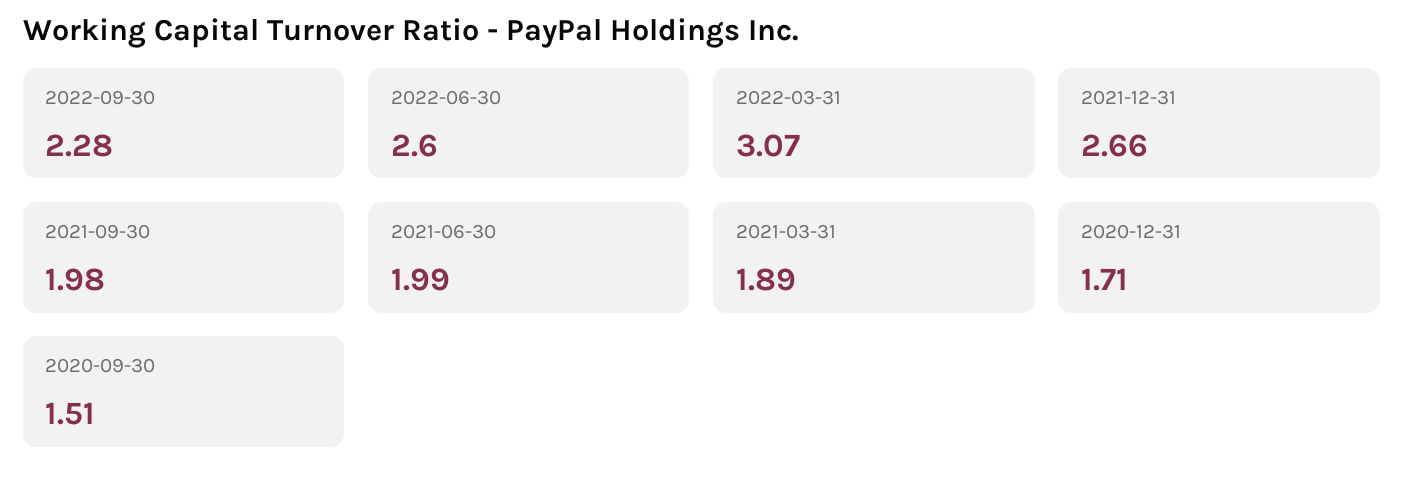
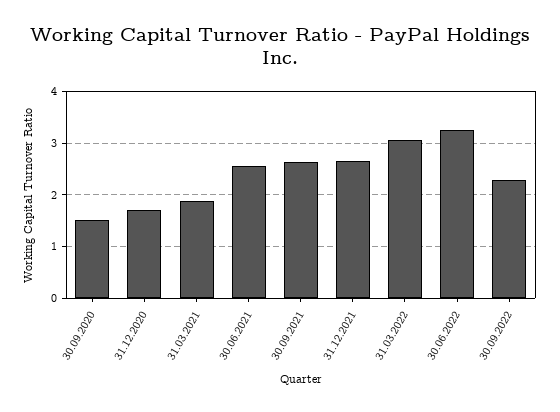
2022-06-30: 2.6 -> 3.2
2021-09-30: 1.98 -> 2.6
2021-06-30: 1.99 -> 2.6

